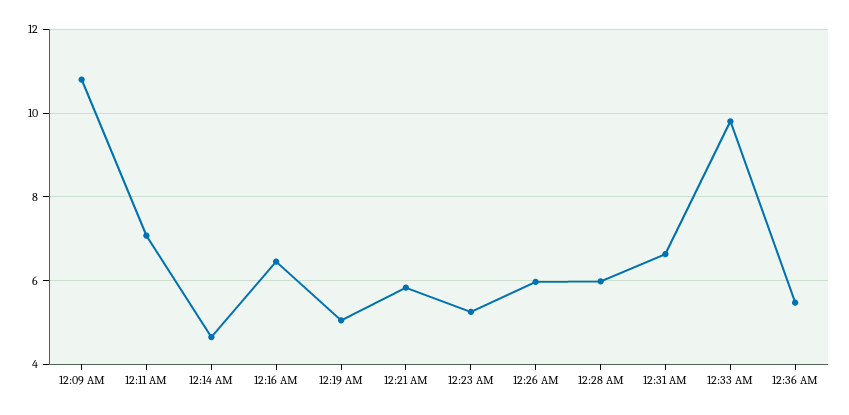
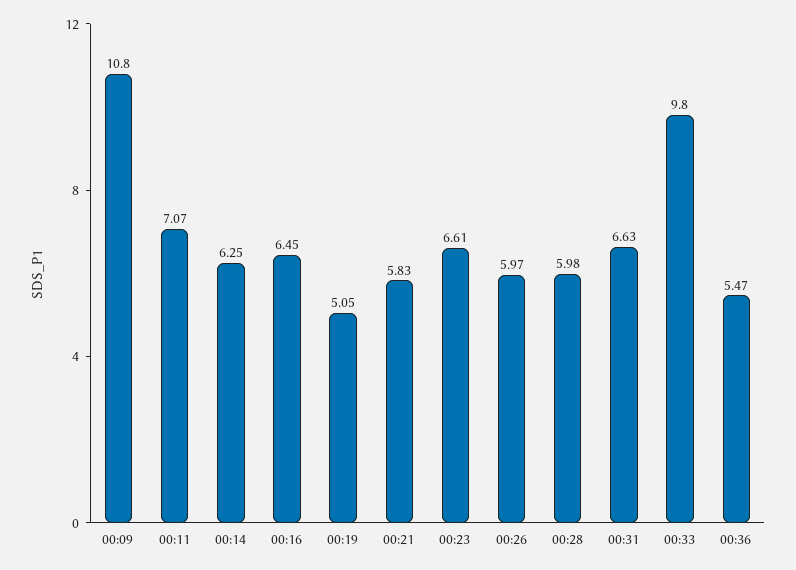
12:14 AM: 4.6 -> 6.25
12:23 AM: 5.2 -> 6.61

